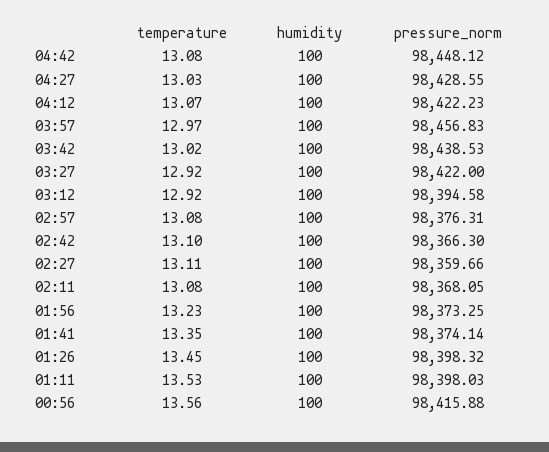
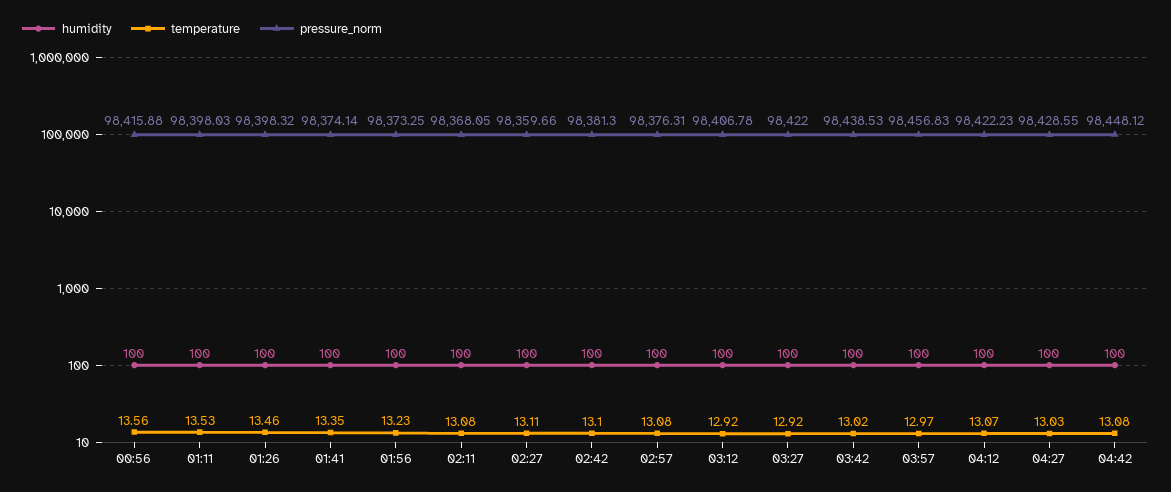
pressure_norm, 03:12: 98394.58 -> 98406.78
pressure_norm, 02:42: 98366.3 -> 98381.3
temperature, 01:26: 13.45 -> 13.46

